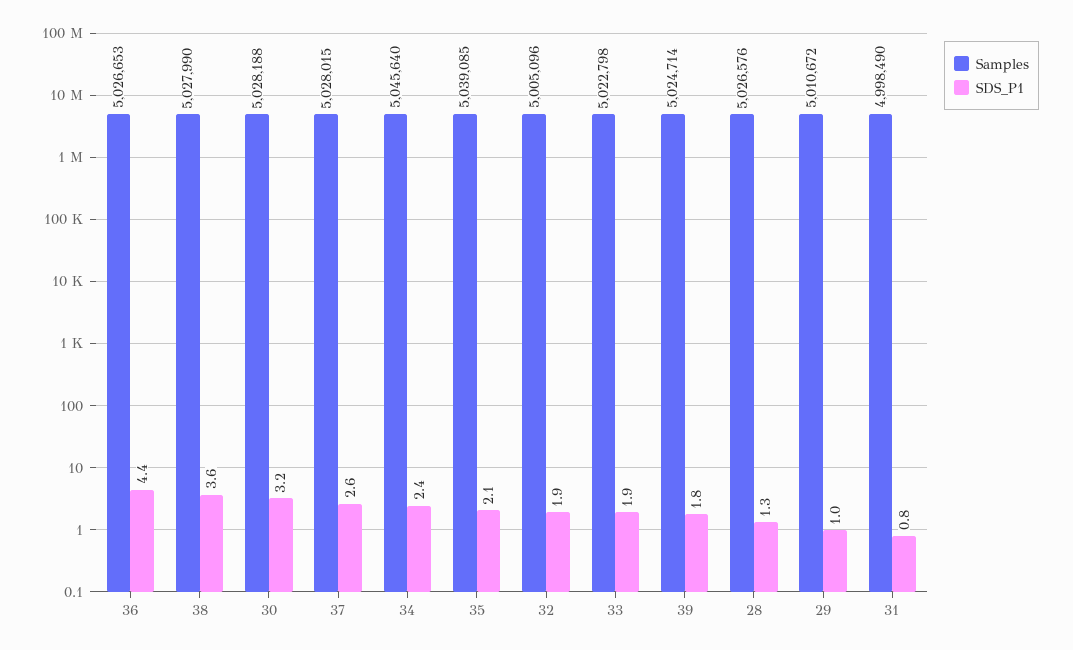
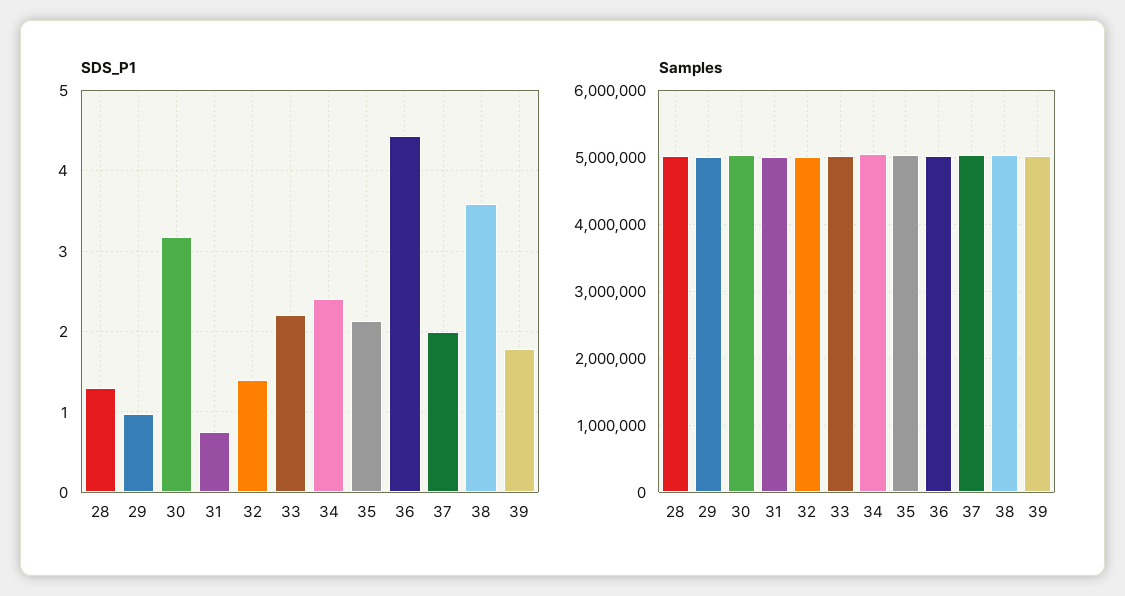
SDS_P1, 37: 2.6 -> 2
SDS_P1, 32: 1.9 -> 1.4
SDS_P1, 33: 1.9 -> 2.2

